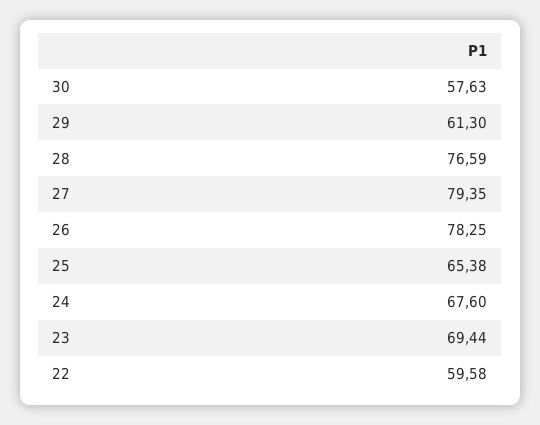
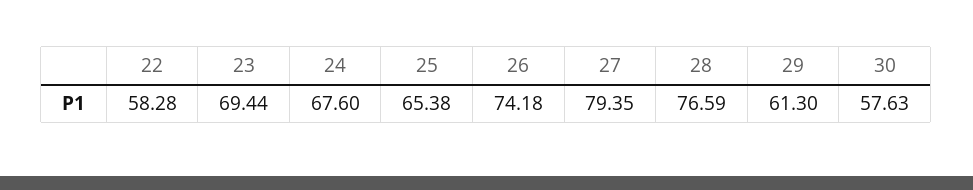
26: 78.25 -> 74.18
22: 59.58 -> 58.28

